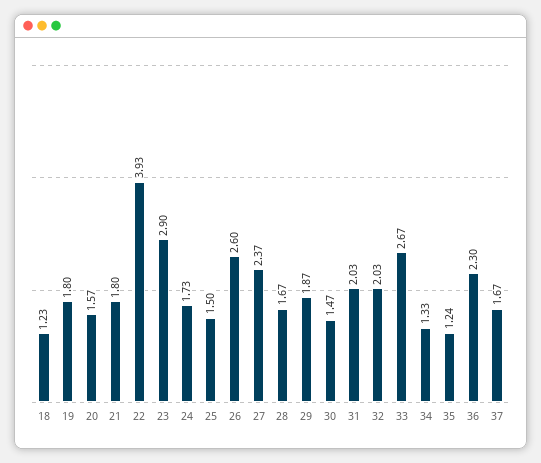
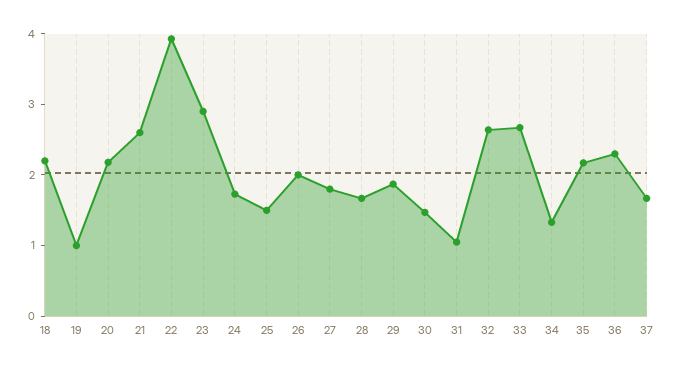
18: 1.23 -> 2.2
19: 1.8 -> 1
20: 1.57 -> 2.2
21: 1.8 -> 2.6
26: 2.6 -> 2
27: 2.37 -> 1.8
31: 2.03 -> 1
32: 2.03 -> 2.6
35: 1.24 -> 2.2

